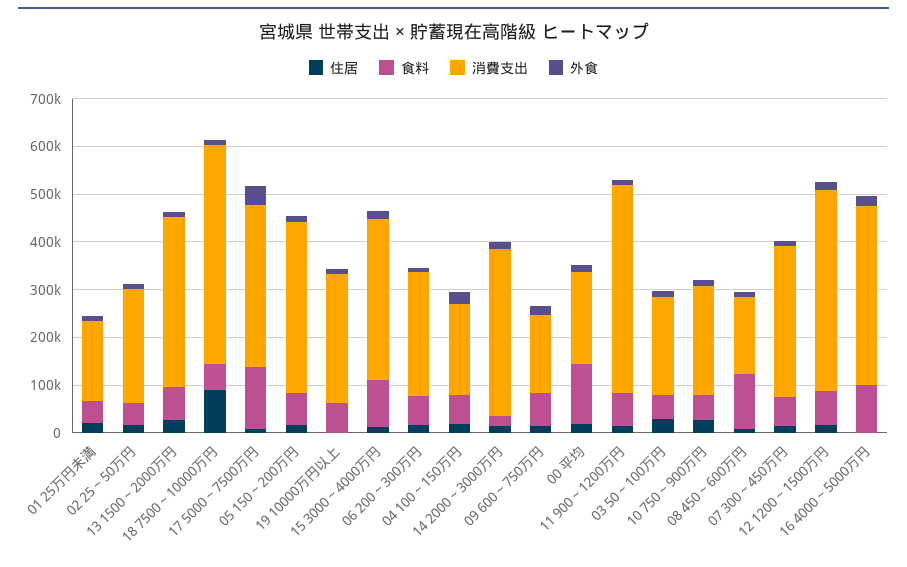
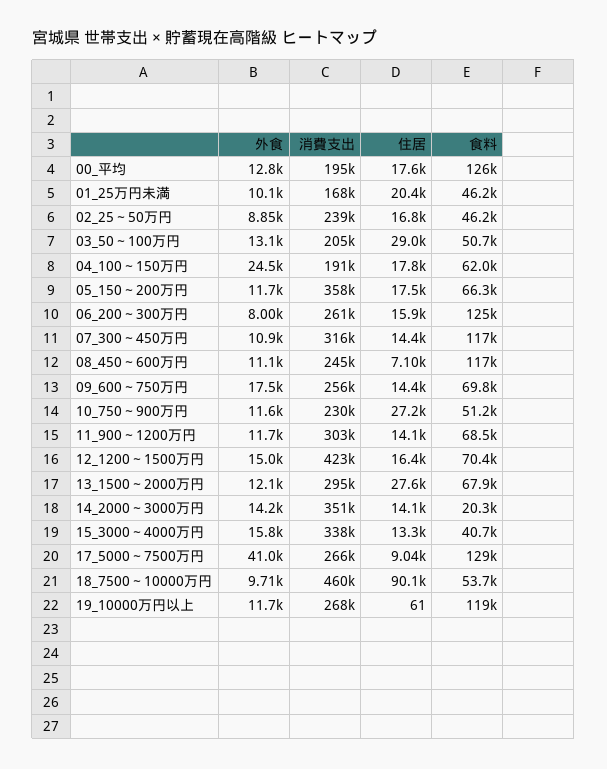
消費支出, 13 1500～2000万円: 360000 -> 295000
消費支出, 17 5000～7500万円: 340000 -> 266000
食料, 19 10000万円以上: 60000 -> 119000
食料, 15 3000～4000万円: 100000 -> 40700
食料, 06 200～300万円: 60000 -> 125000
消費支出, 09 600～750万円: 160000 -> 256000
消費支出, 11 900～1200万円: 440000 -> 303000
消費支出, 08 450～600万円: 160000 -> 245000
食料, 07 300～450万円: 60000 -> 117000
住居, 16 4000～5000万円: 0 -> none
食料, 16 4000～5000万円: 100000 -> none
消費支出, 16 4000～5000万円: 380000 -> none
外食, 16 4000～5000万円: 20000 -> none

